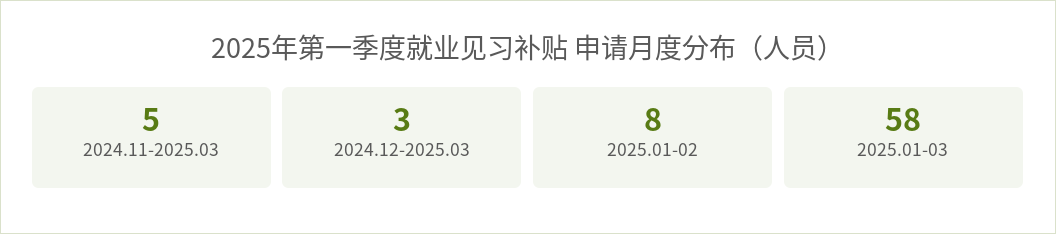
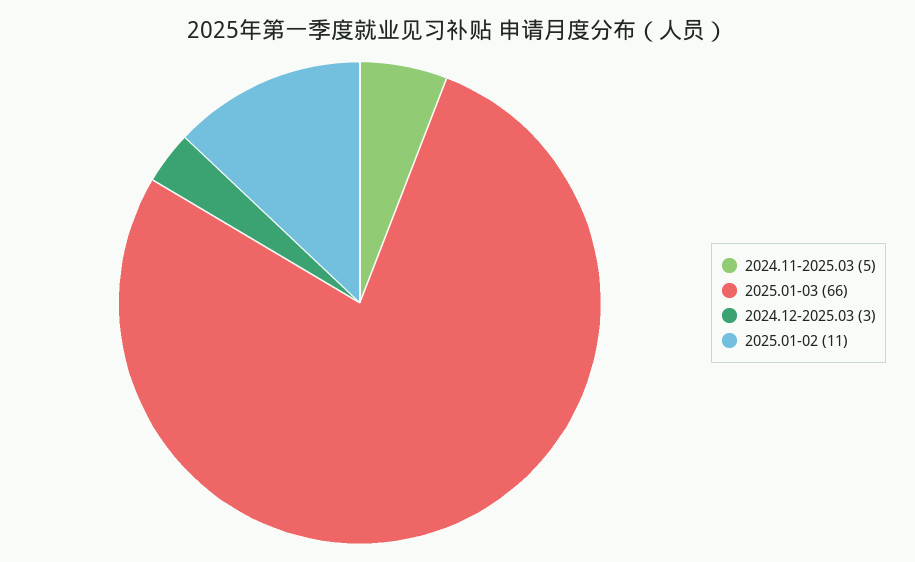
2025.01-02: 8 -> 11
2025.01-03: 58 -> 66

